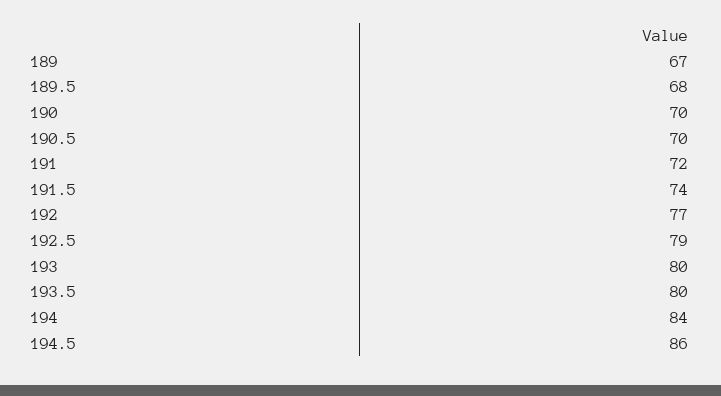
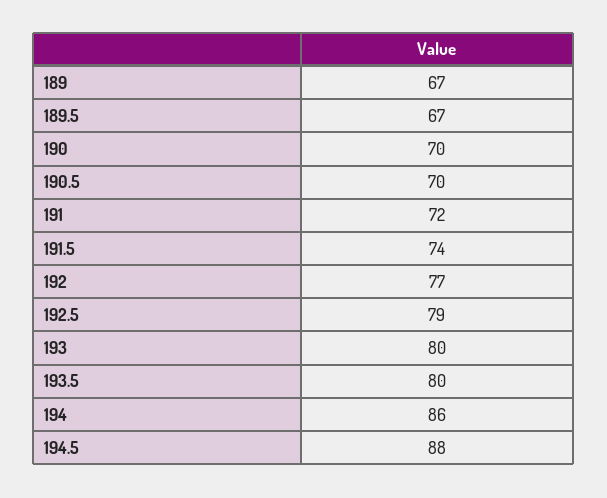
189.5: 68 -> 67
194: 84 -> 86
194.5: 86 -> 88

